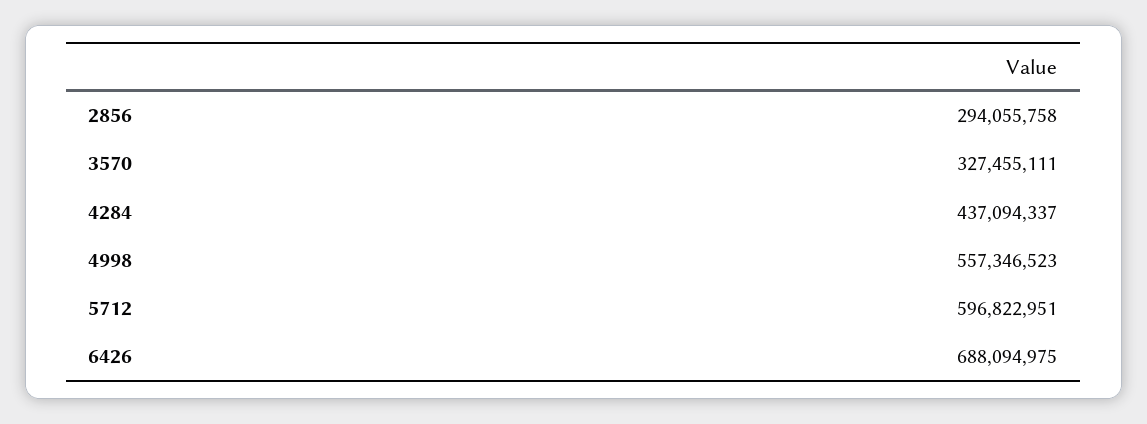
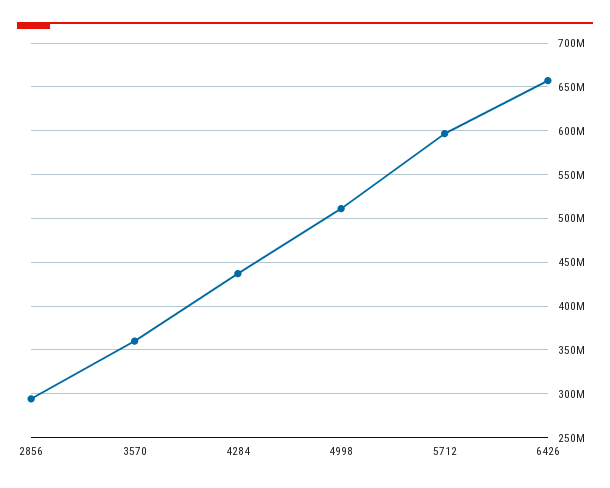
3570: 327455111 -> 360000000
4998: 557346523 -> 510000000
6426: 688094975 -> 660000000

